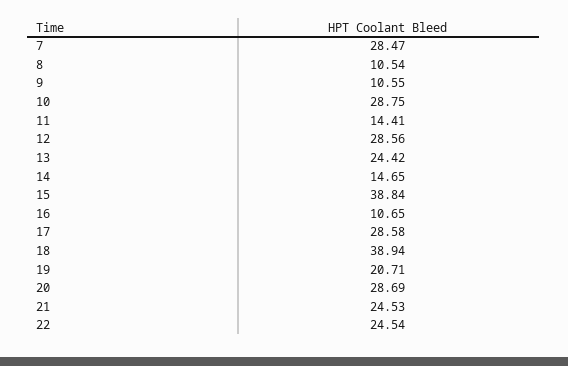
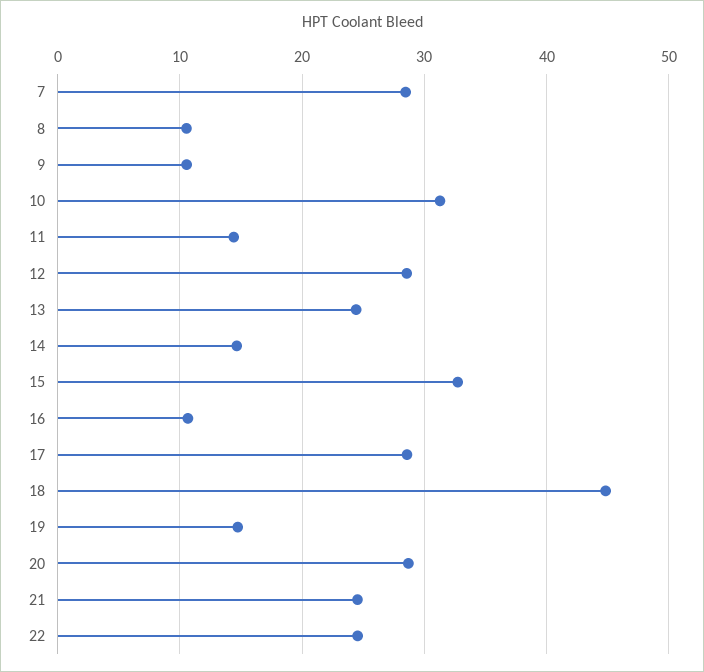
10: 28.75 -> 31
15: 38.84 -> 33
18: 38.94 -> 45
19: 20.71 -> 15

